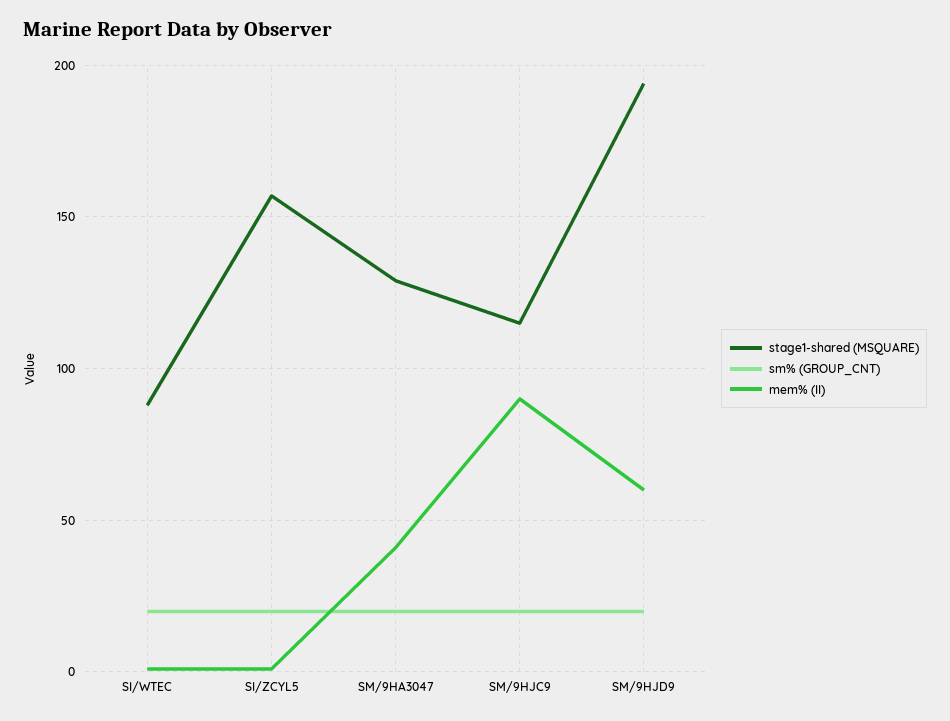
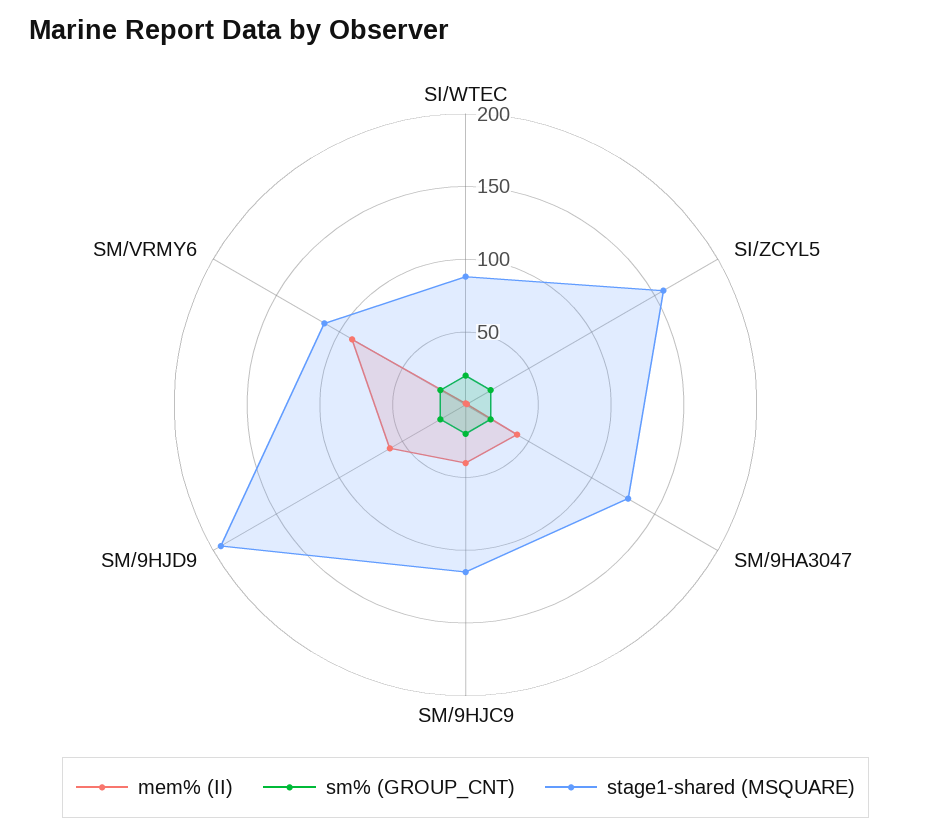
mem% (II), SM/9HJC9: 90 -> 40
mem% (II), SM/VRMY6: none -> 90
sm% (GROUP_CNT), SM/VRMY6: none -> 20
stage1-shared (MSQUARE), SM/VRMY6: none -> 110

